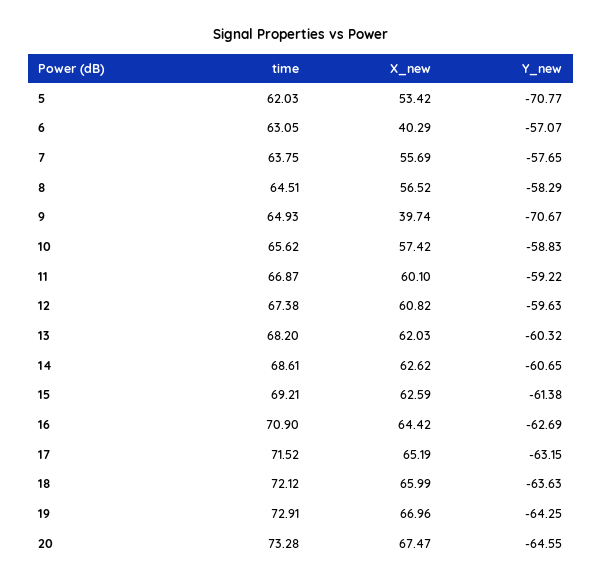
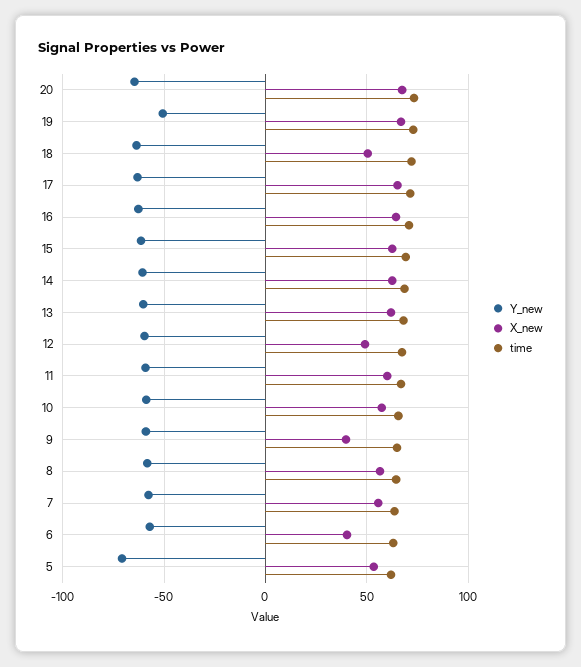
Y_new, 9: -70.67 -> -60
X_new, 12: 60.82 -> 50
X_new, 18: 65.99 -> 50
Y_new, 19: -64.25 -> -50

